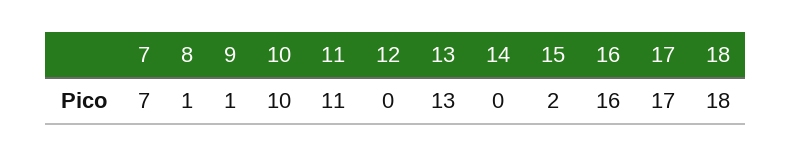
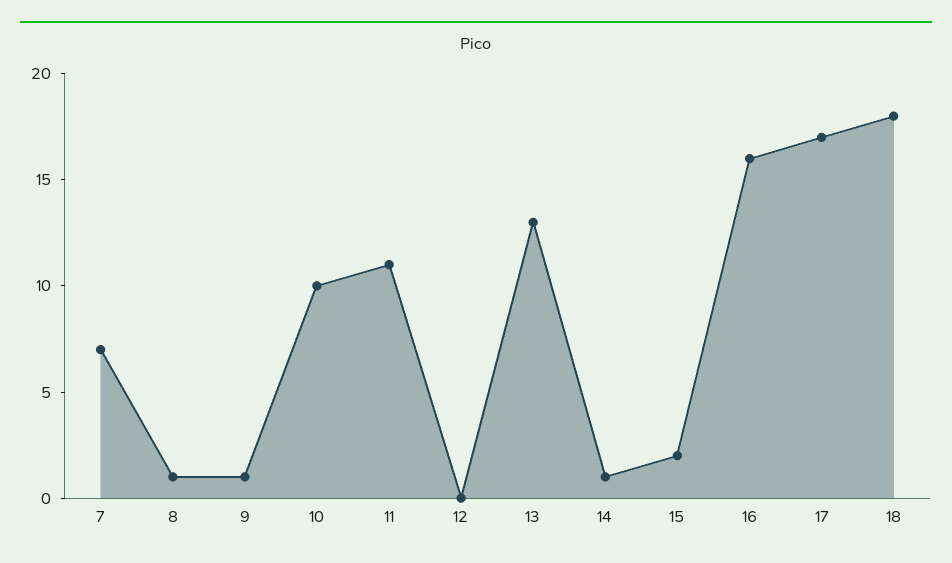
14: 0 -> 1

